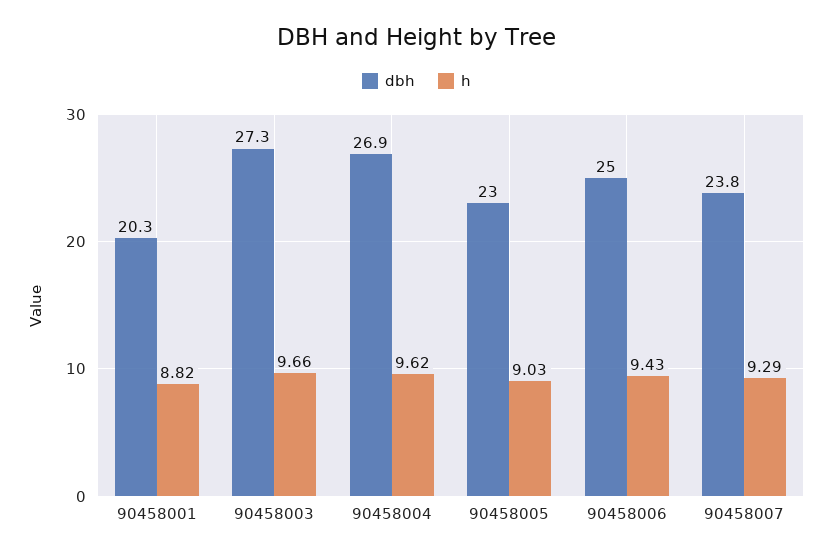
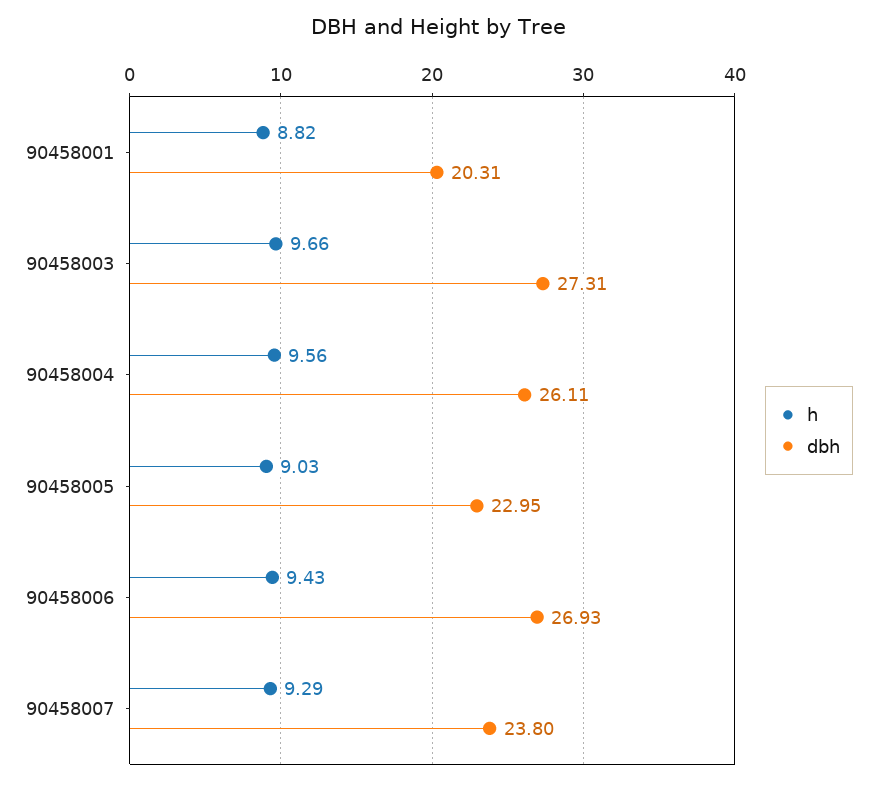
dbh, 90458004: 26.9 -> 26.11
h, 90458004: 9.62 -> 9.56
dbh, 90458006: 25 -> 26.93

